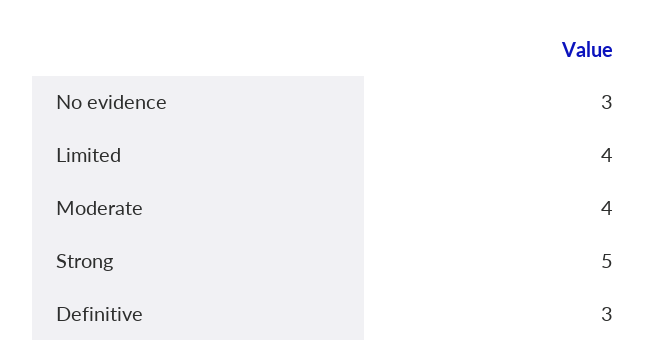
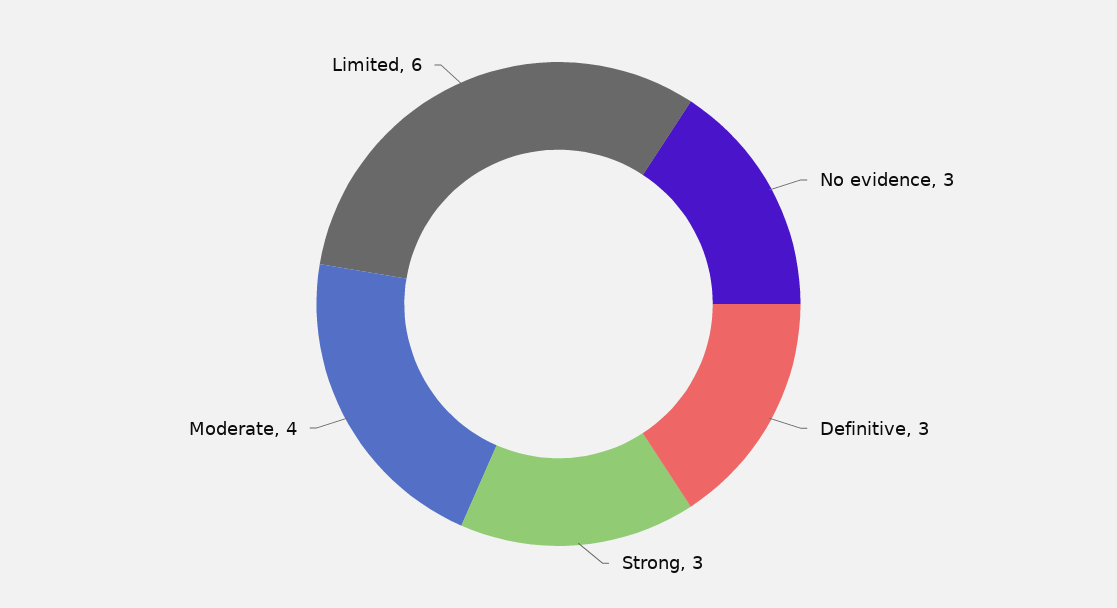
Limited: 4 -> 6
Strong: 5 -> 3

